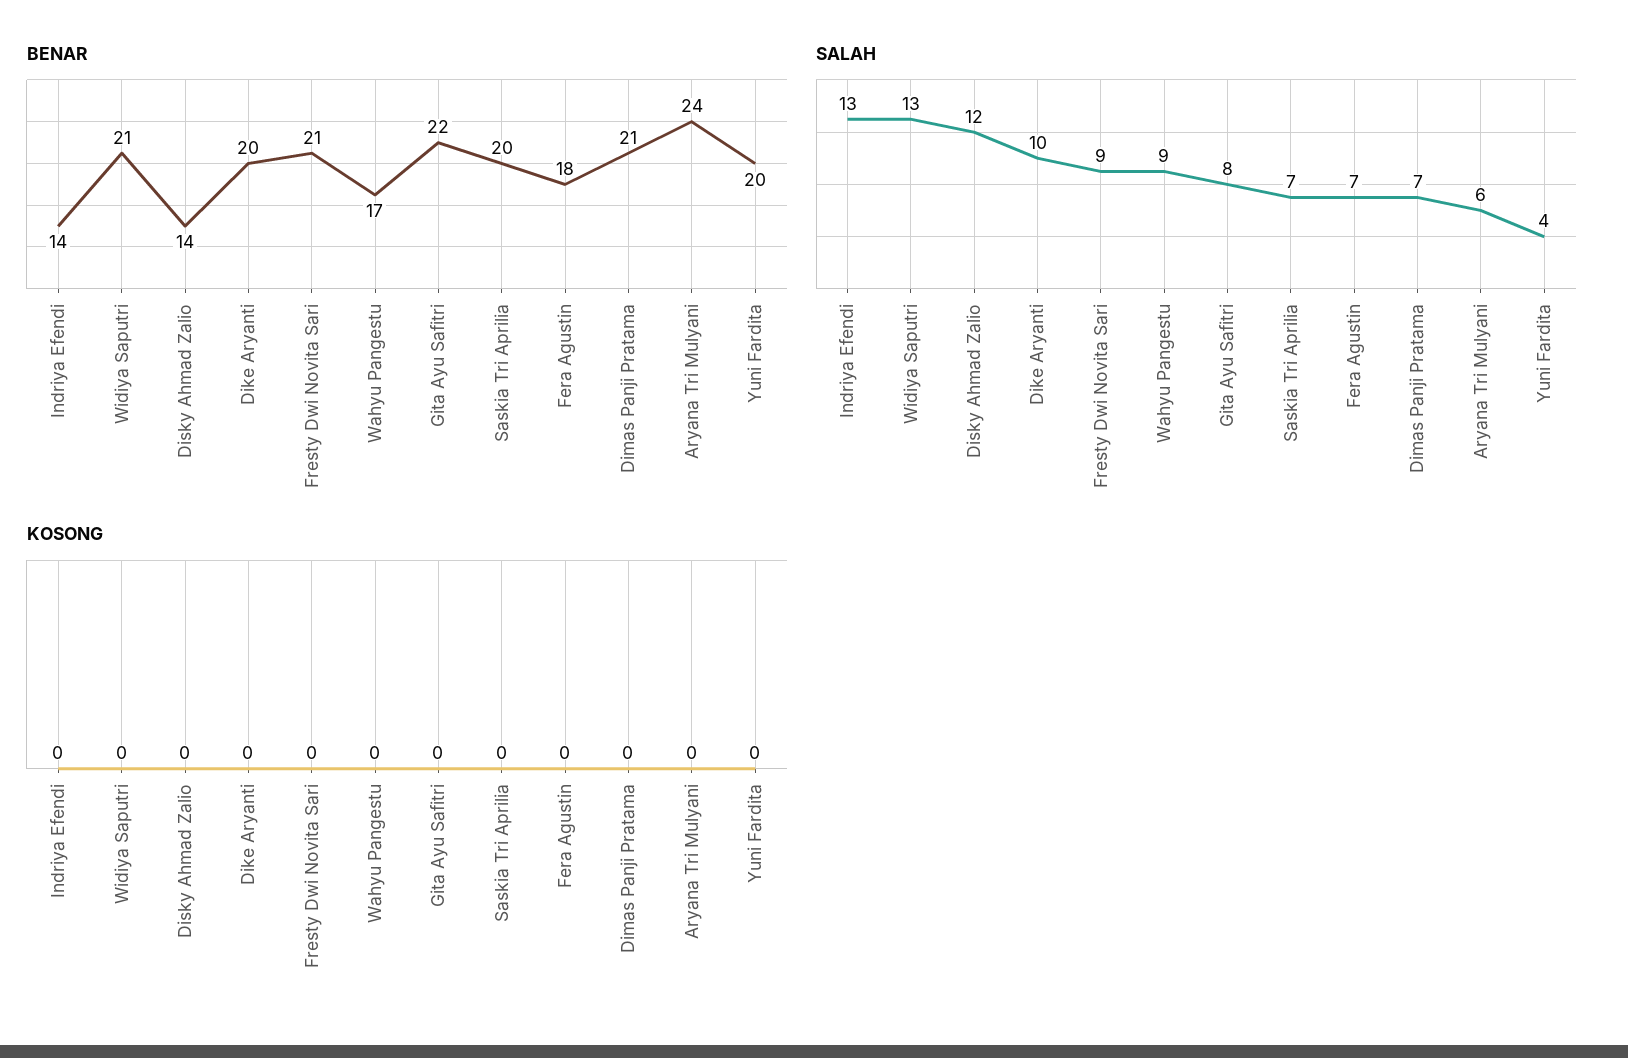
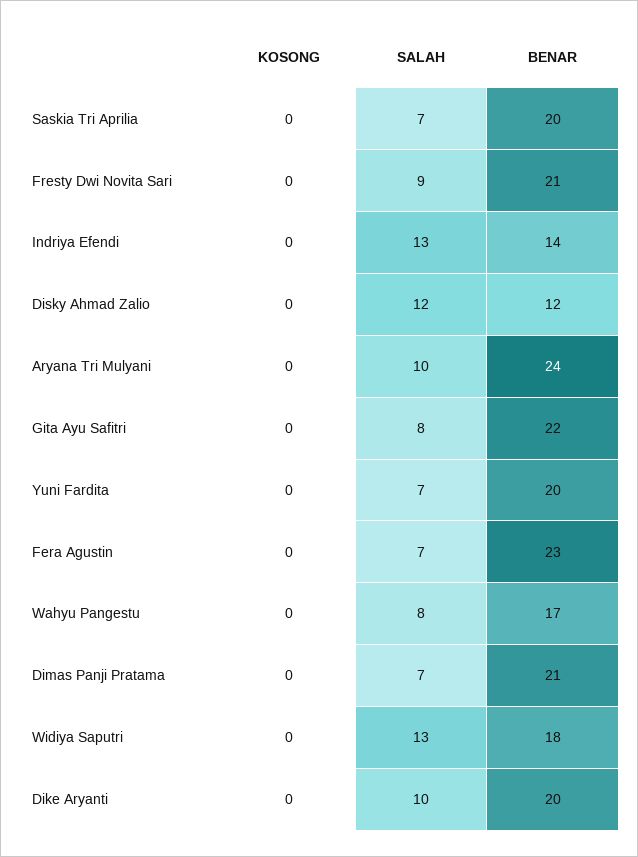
BENAR, Widiya Saputri: 21 -> 18
BENAR, Disky Ahmad Zalio: 14 -> 12
BENAR, Fera Agustin: 18 -> 23
SALAH, Wahyu Pangestu: 9 -> 8
SALAH, Aryana Tri Mulyani: 6 -> 10
SALAH, Yuni Fardita: 4 -> 7

